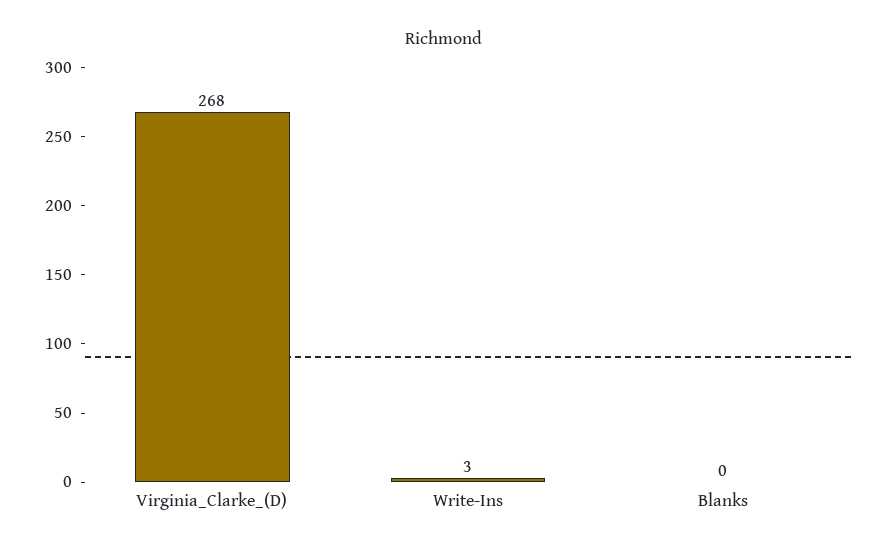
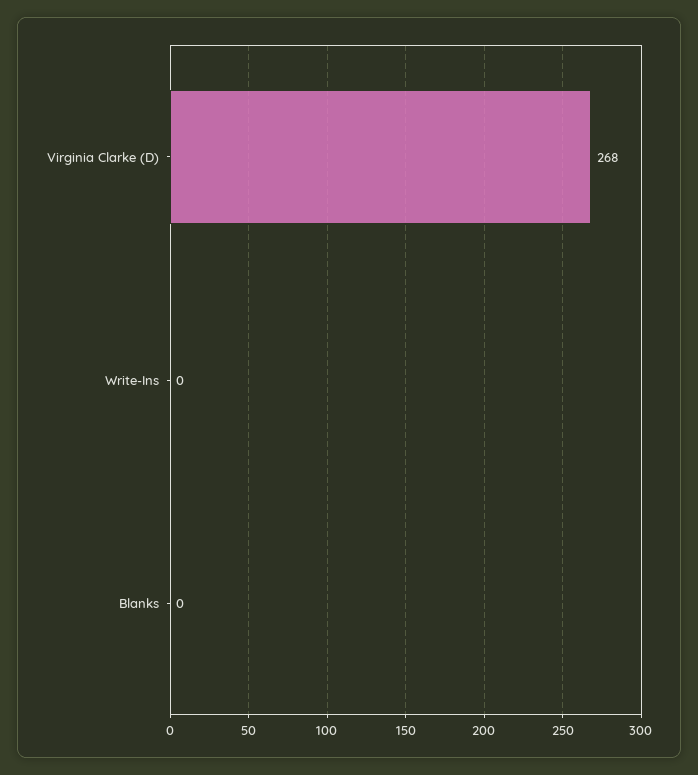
Write-Ins: 3 -> 0

